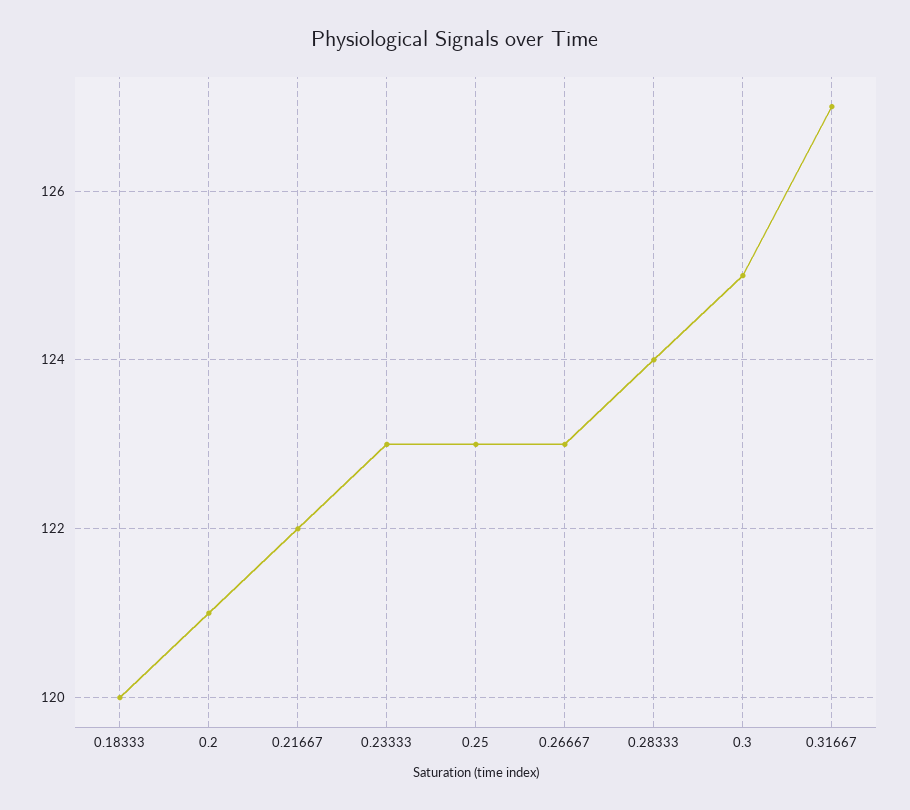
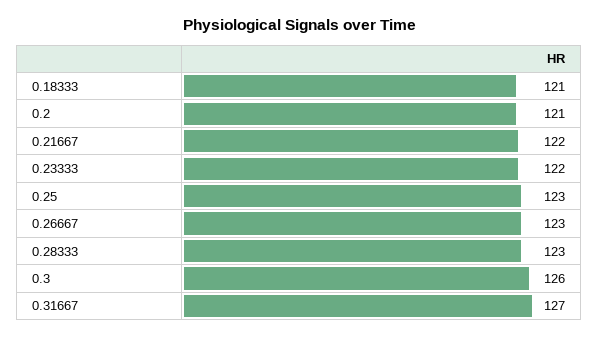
0.18333: 120 -> 121
0.23333: 123 -> 122
0.28333: 124 -> 123
0.3: 125 -> 126

